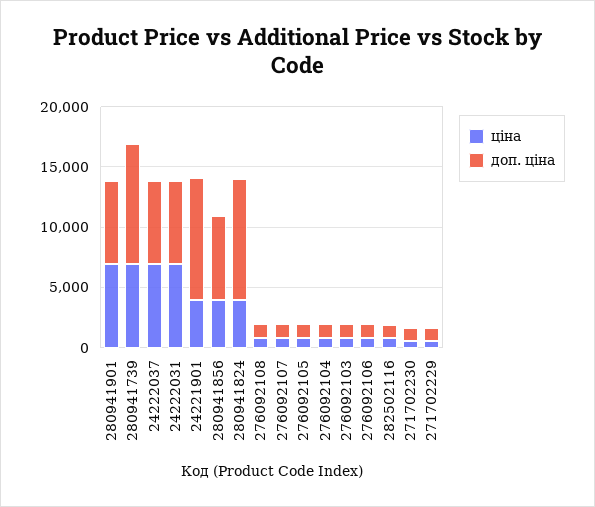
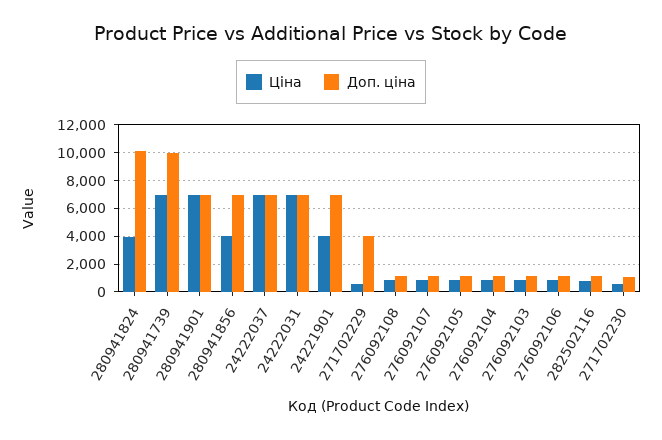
доп. ціна, 24221901: 10000 -> 7000
доп. ціна, 271702229: 1000 -> 4000

